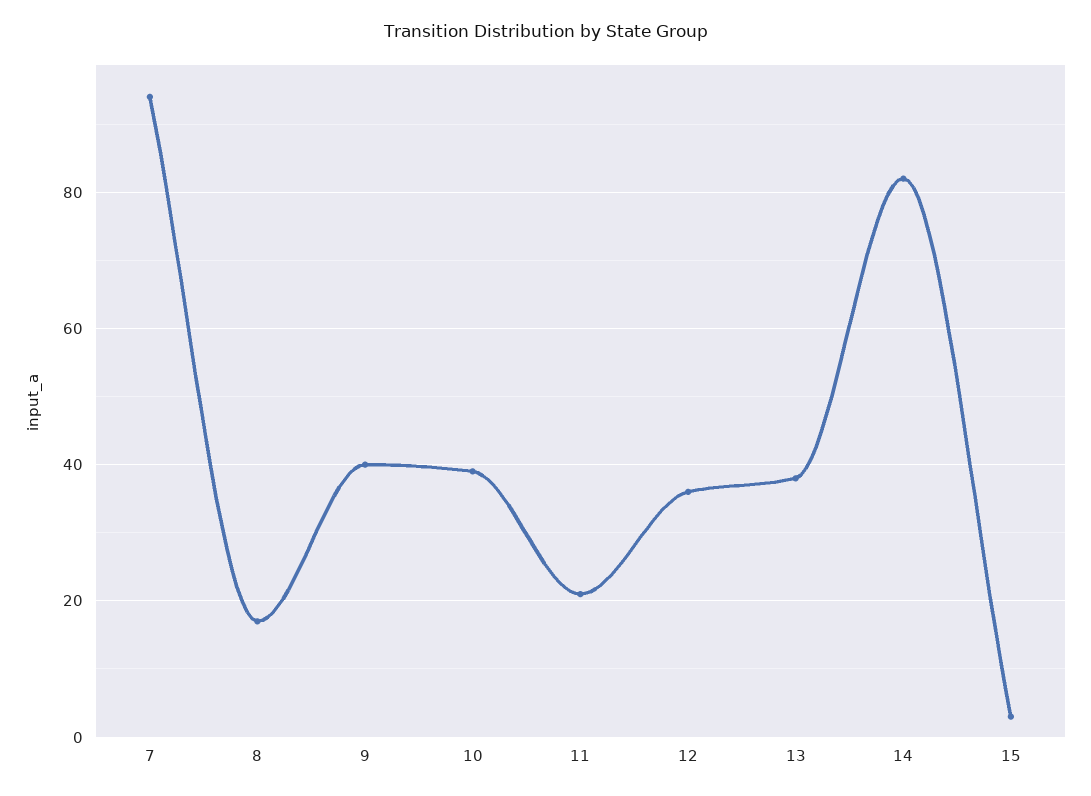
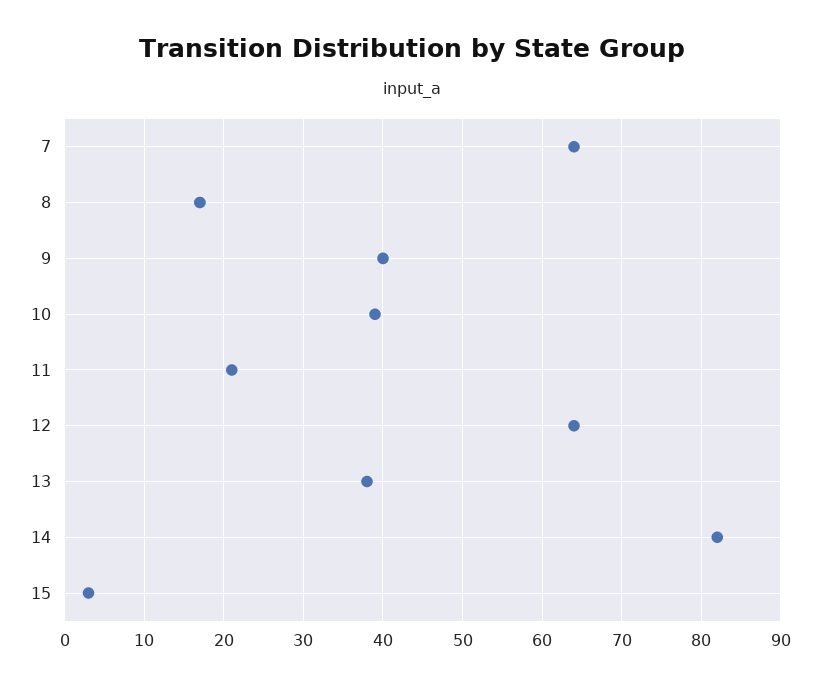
7: 95 -> 64
12: 35 -> 64

